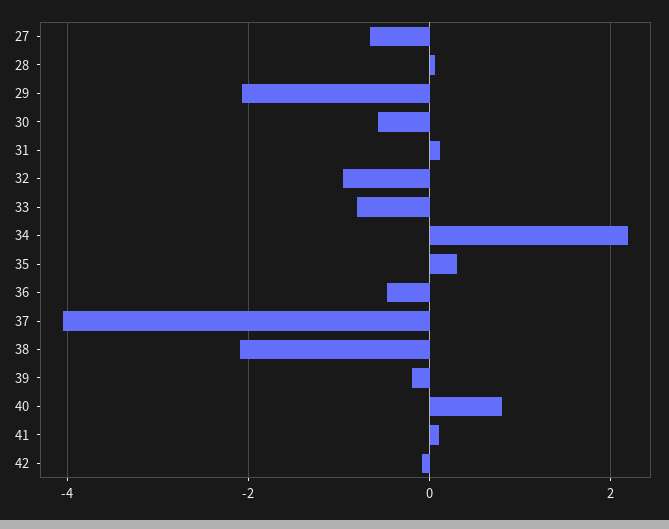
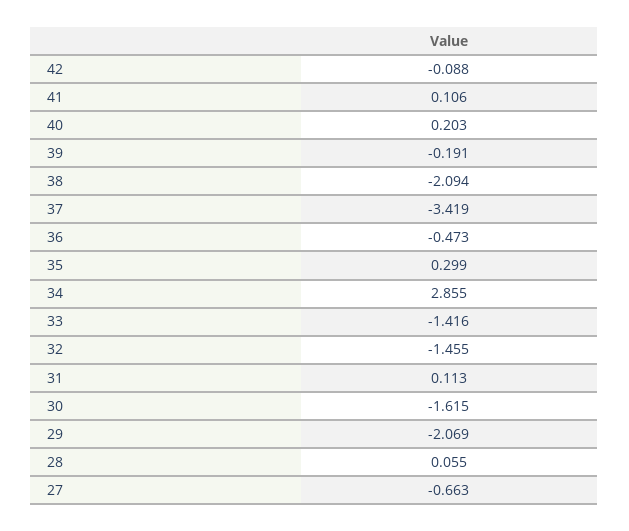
30: -0.6 -> -1.615
32: -1 -> -1.455
33: -0.8 -> -1.416
34: 2.2 -> 2.855
37: -4 -> -3.419
40: 0.8 -> 0.203

